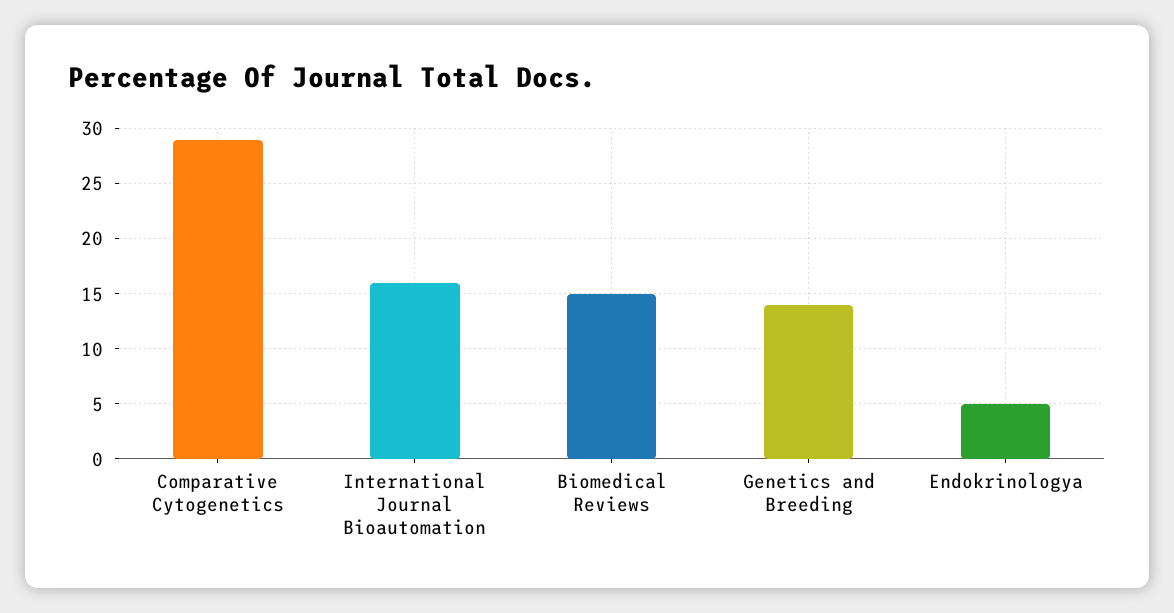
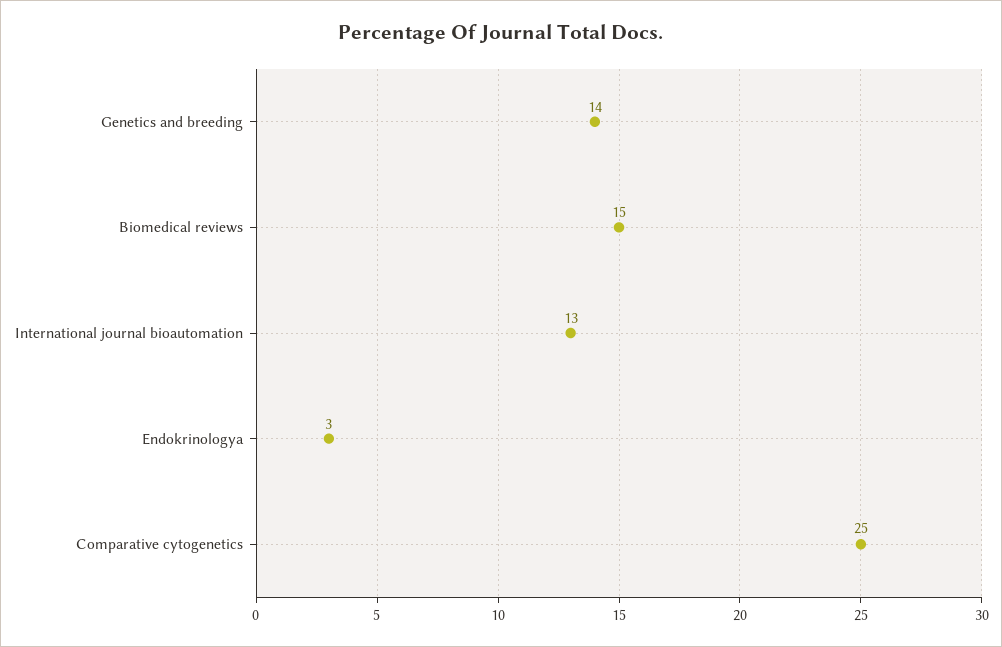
Comparative Cytogenetics: 29 -> 25
International Journal Bioautomation: 16 -> 13
Endokrinologya: 5 -> 3

